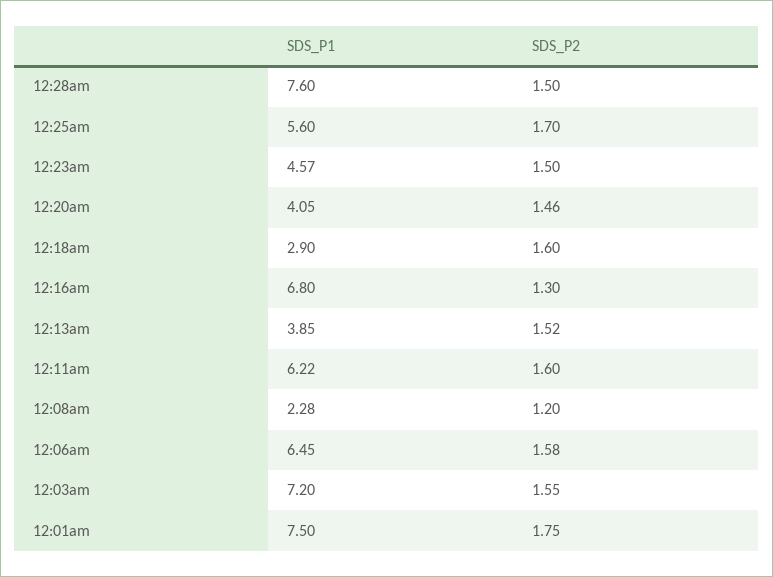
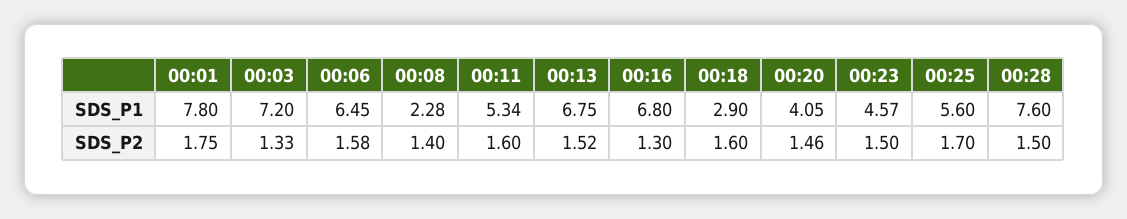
SDS_P1, 12:13am: 3.85 -> 6.75
SDS_P1, 12:11am: 6.22 -> 5.34
SDS_P2, 12:08am: 1.2 -> 1.4
SDS_P2, 12:03am: 1.55 -> 1.33
SDS_P1, 12:01am: 7.5 -> 7.8

